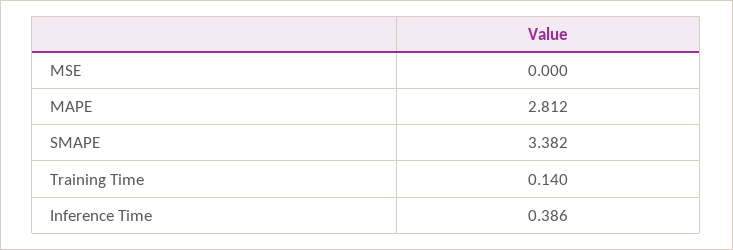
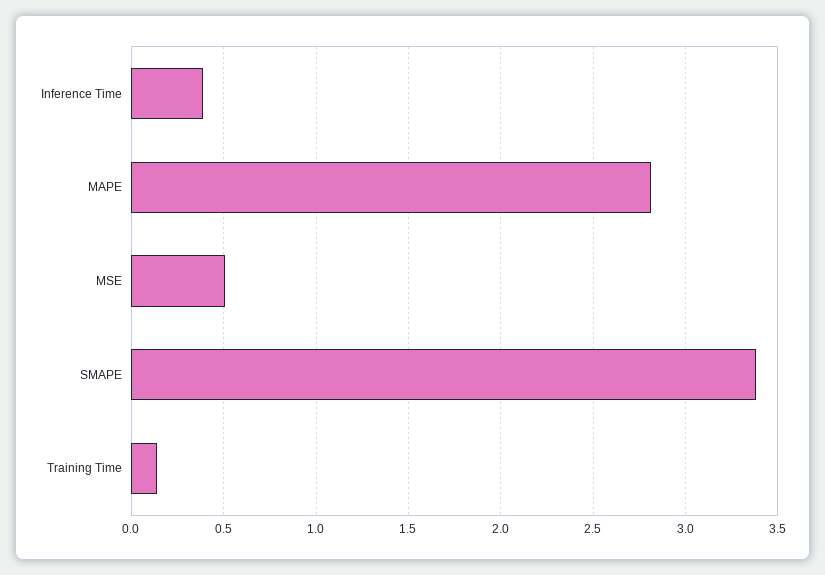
MSE: 0 -> 0.5

